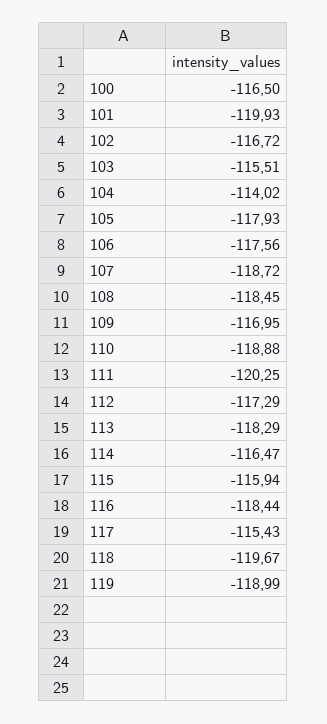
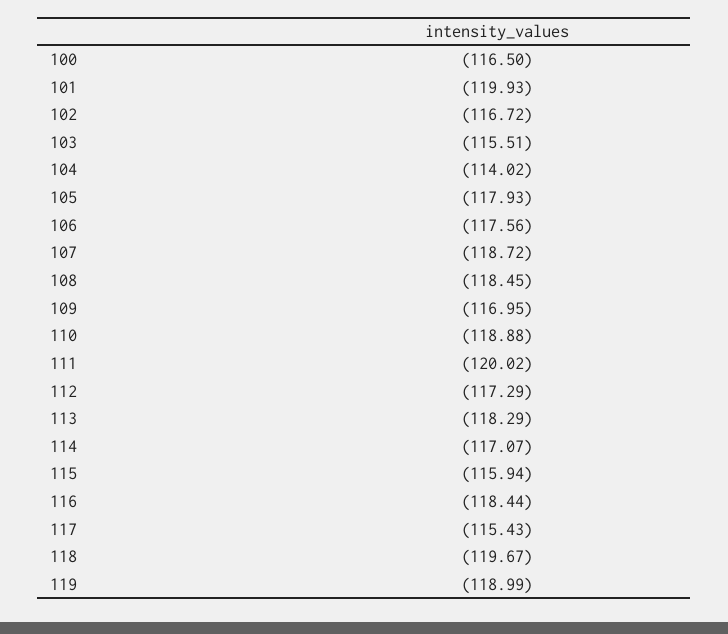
111: -120.25 -> -120.02
114: -116.47 -> -117.07

